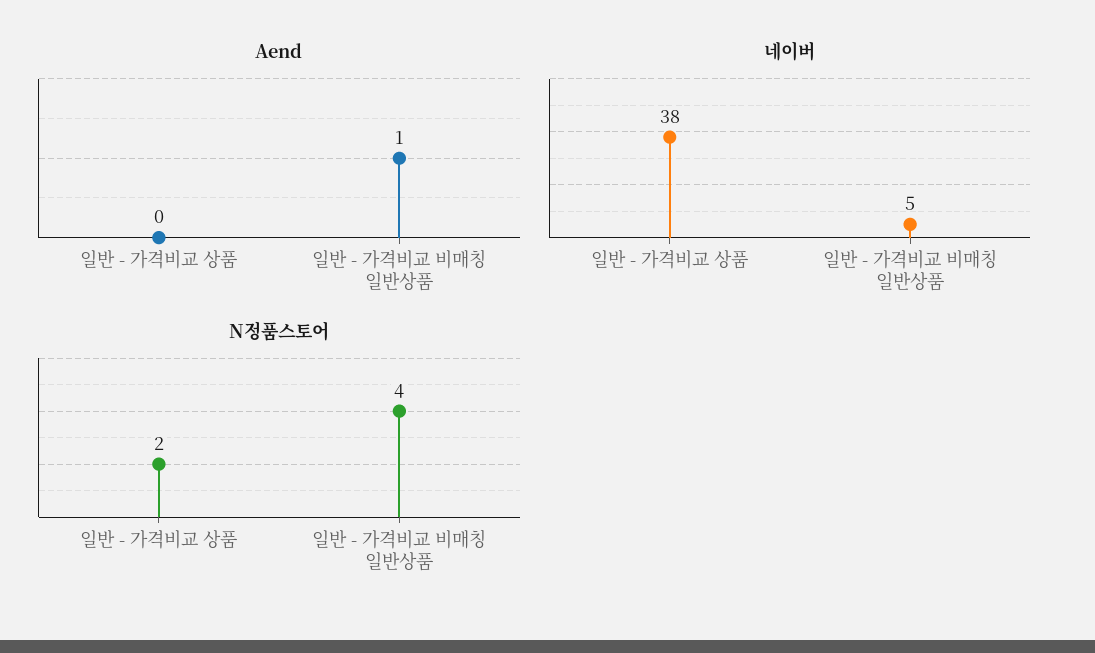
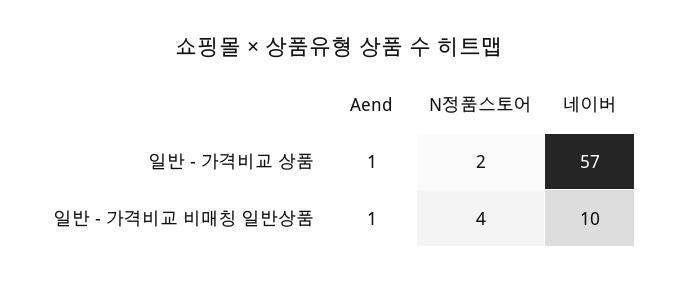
Aend, 일반 - 가격비교 상품: 0 -> 1
네이버, 일반 - 가격비교 상품: 38 -> 57
네이버, 일반 - 가격비교 비매칭 일반상품: 5 -> 10

